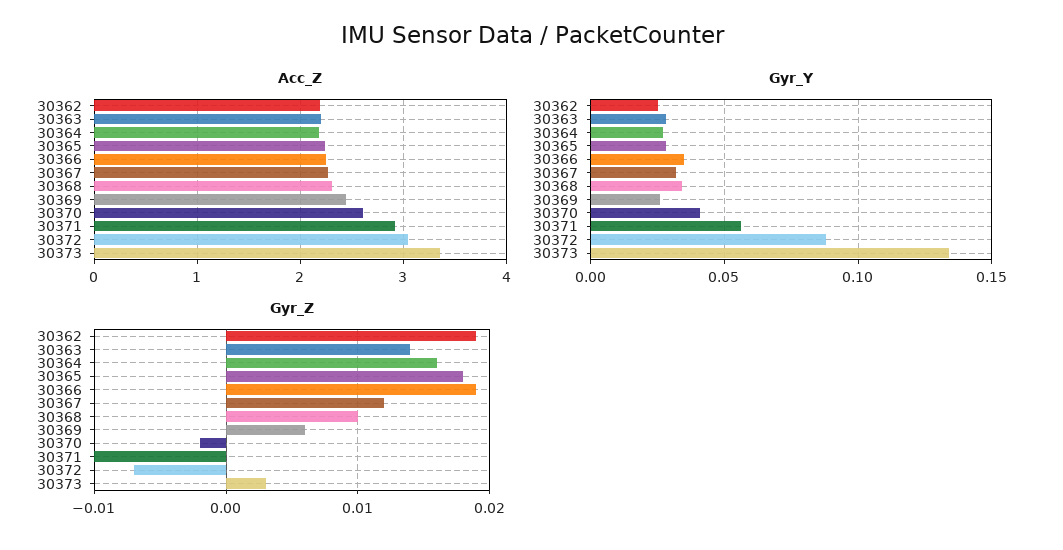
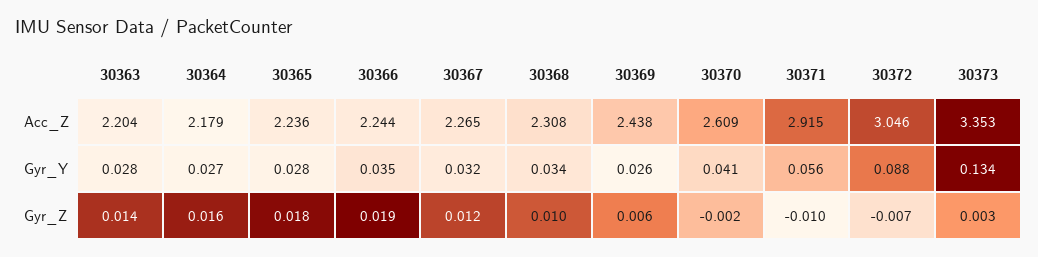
Acc_Z, 30362: 2.2 -> none
Gyr_Y, 30362: 0.025 -> none
Gyr_Z, 30362: 0.019 -> none

